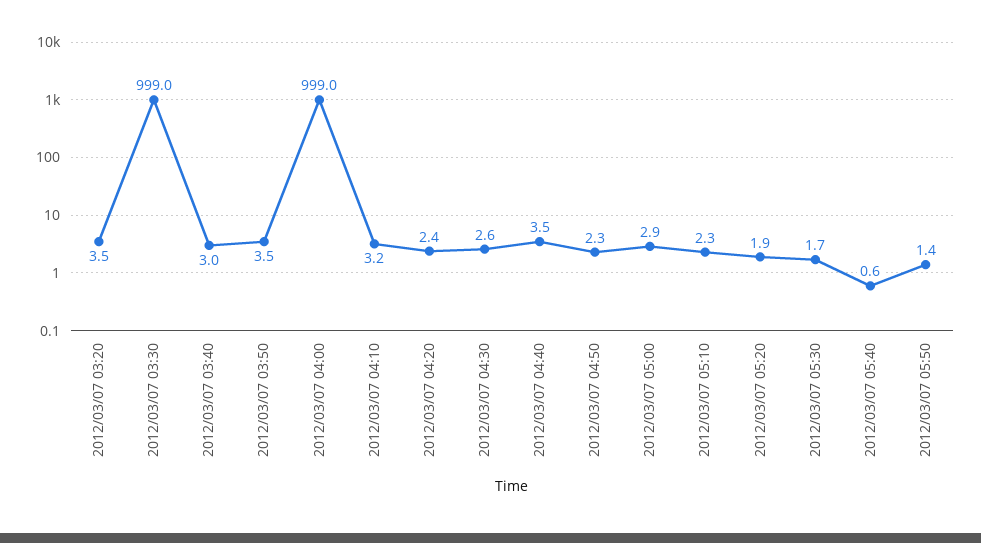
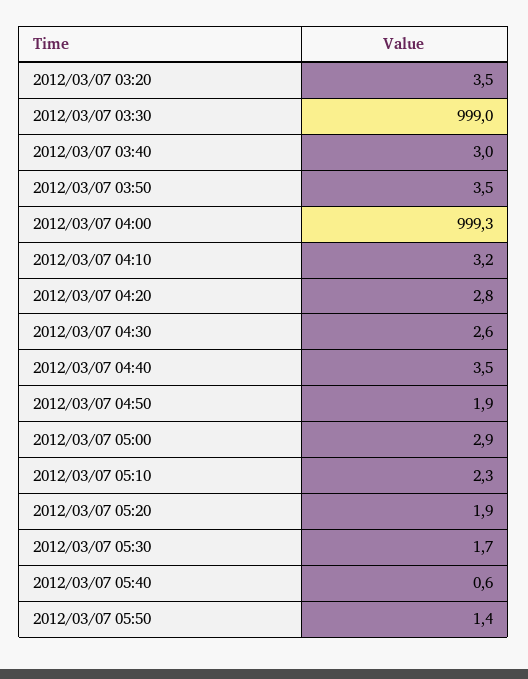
2012/03/07 04:00: 999 -> 999.3
2012/03/07 04:20: 2.4 -> 2.8
2012/03/07 04:50: 2.3 -> 1.9

